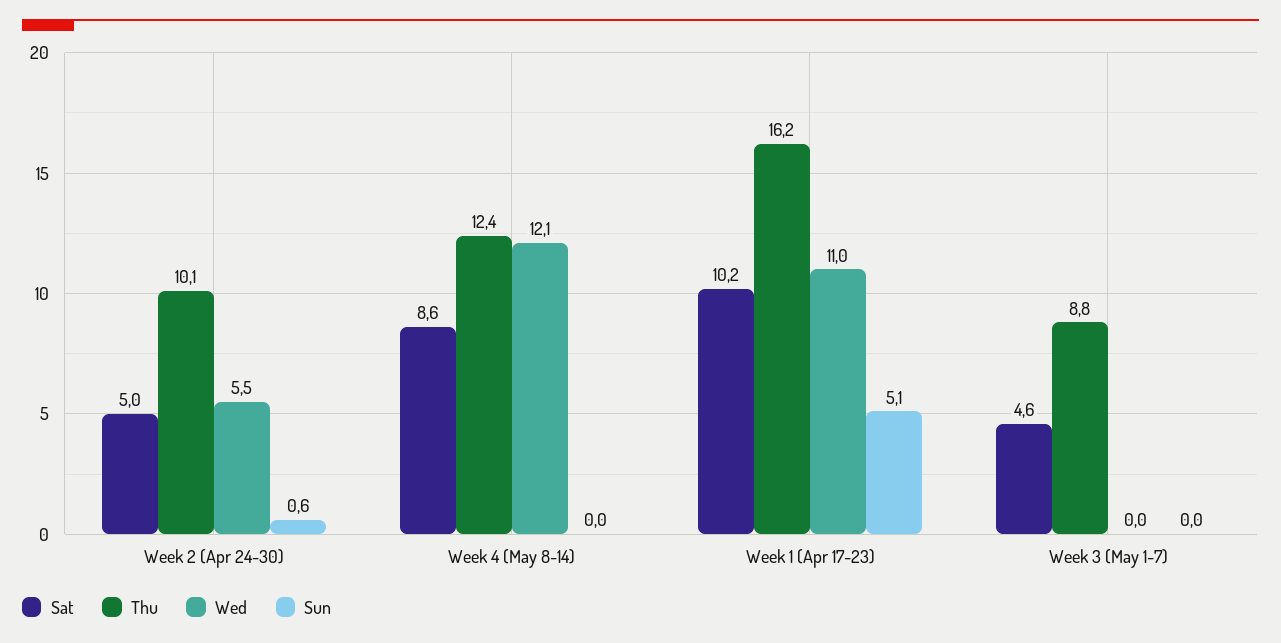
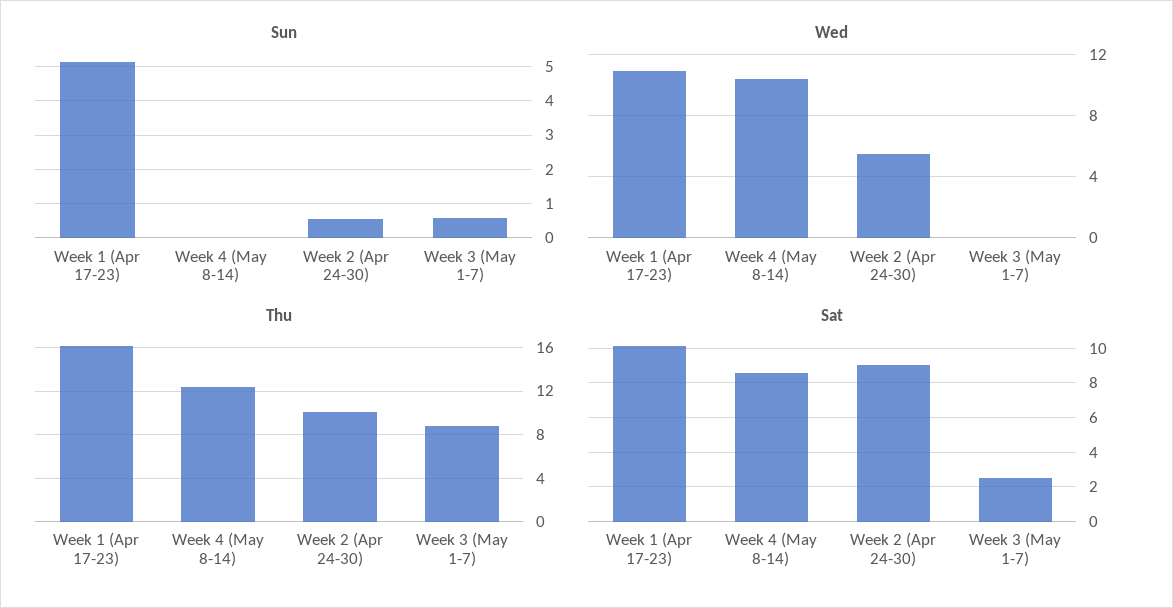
Sat, Week 2 (Apr 24-30): 5 -> 9
Wed, Week 4 (May 8-14): 12.1 -> 10.5
Sat, Week 3 (May 1-7): 4.6 -> 2.5
Sun, Week 3 (May 1-7): 0 -> 0.6

